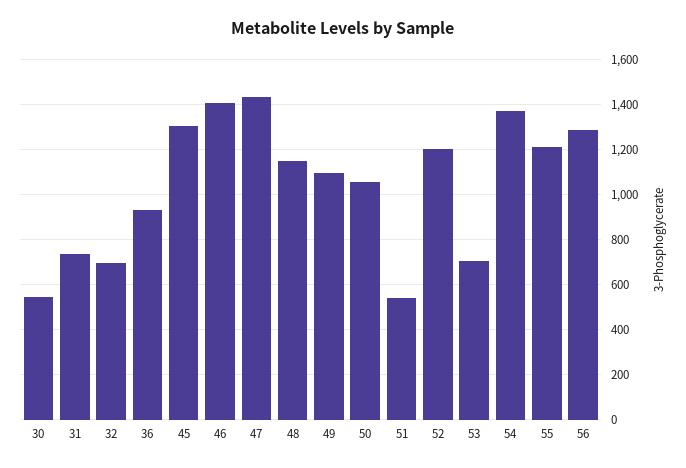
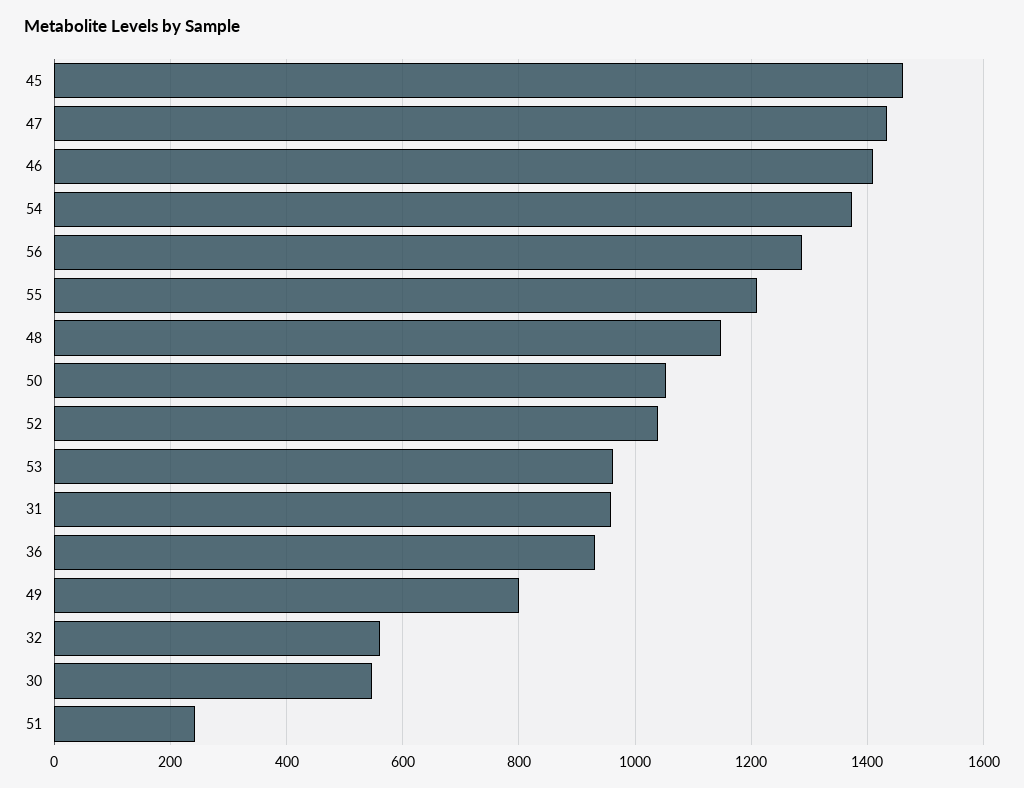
31: 750 -> 960
32: 700 -> 560
45: 1300 -> 1460
49: 1100 -> 800
51: 550 -> 240
52: 1200 -> 1040
53: 700 -> 960

